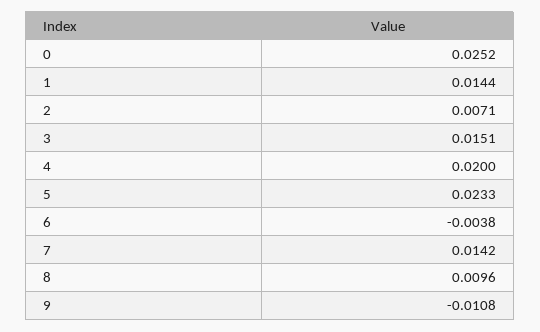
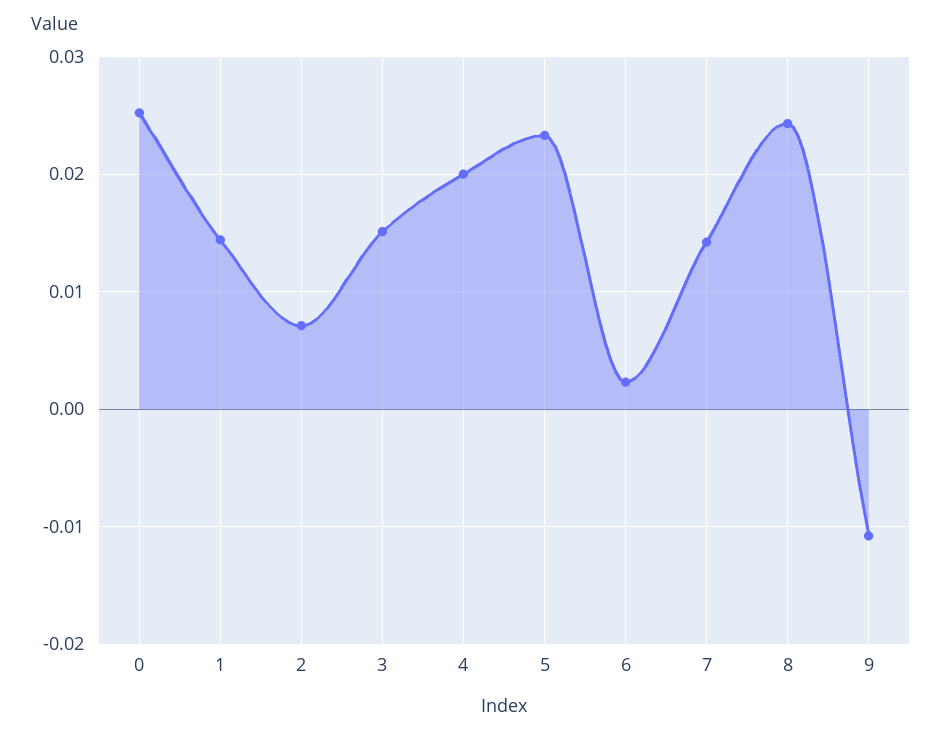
6: -0.0038 -> 0.002
8: 0.0096 -> 0.024

